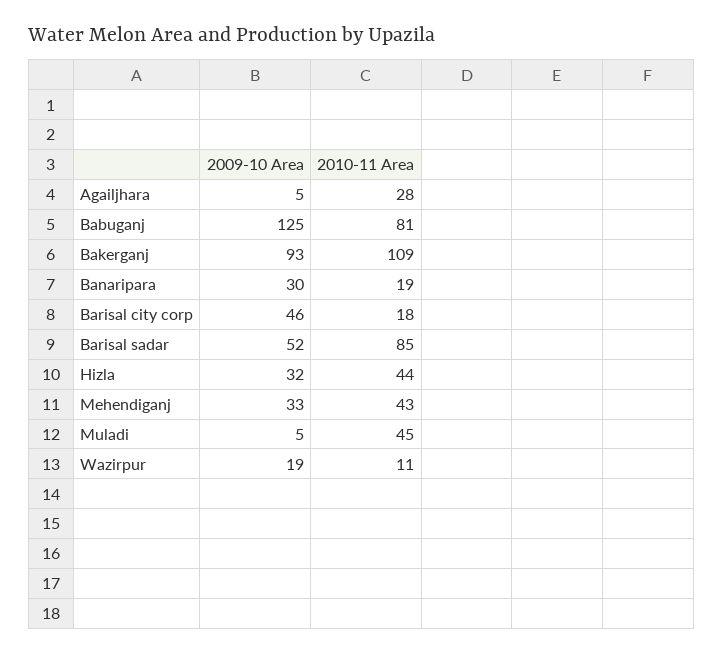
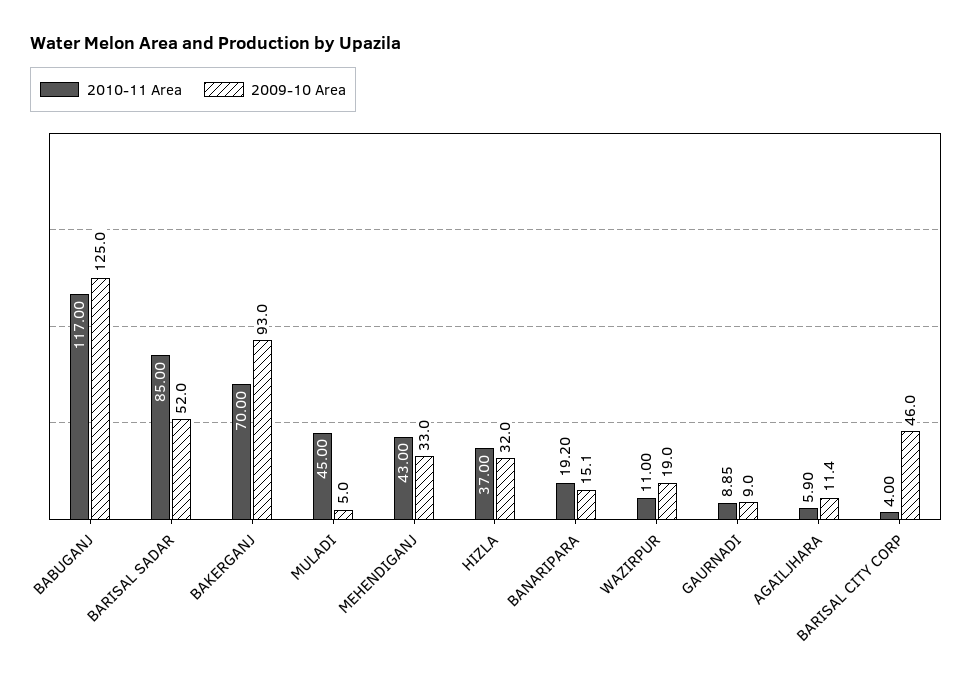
2009-10 Area, Agailjhara: 5 -> 11.4
2010-11 Area, Agailjhara: 28 -> 5.9
2010-11 Area, Babuganj: 81 -> 117
2010-11 Area, Bakerganj: 109 -> 70
2009-10 Area, Banaripara: 30 -> 15.1
2010-11 Area, Barisal city corp: 18 -> 4
2010-11 Area, Hizla: 44 -> 37
2010-11 Area, GAURNADI: none -> 8.85
2009-10 Area, GAURNADI: none -> 9

